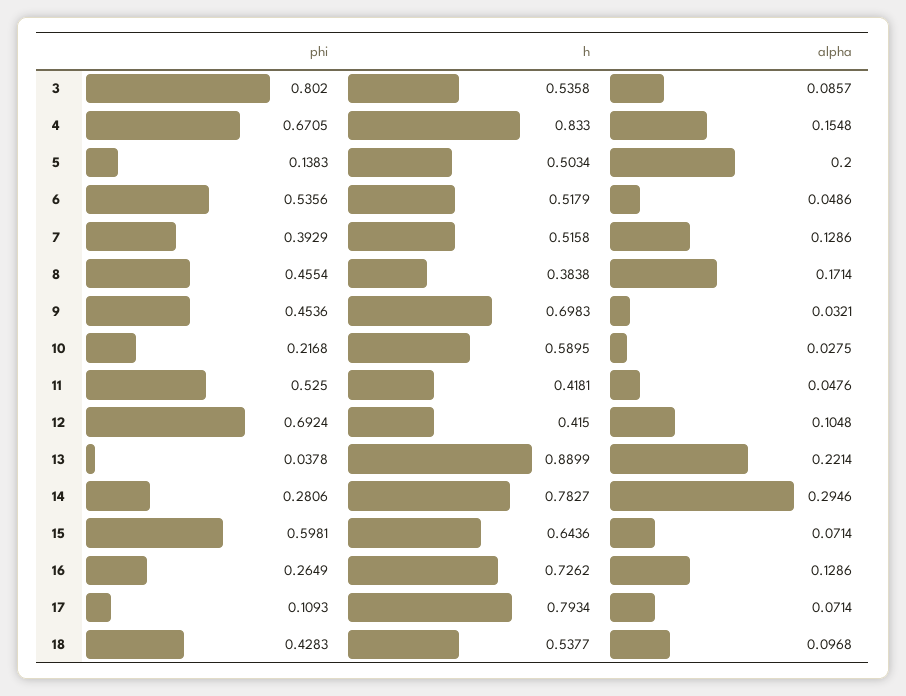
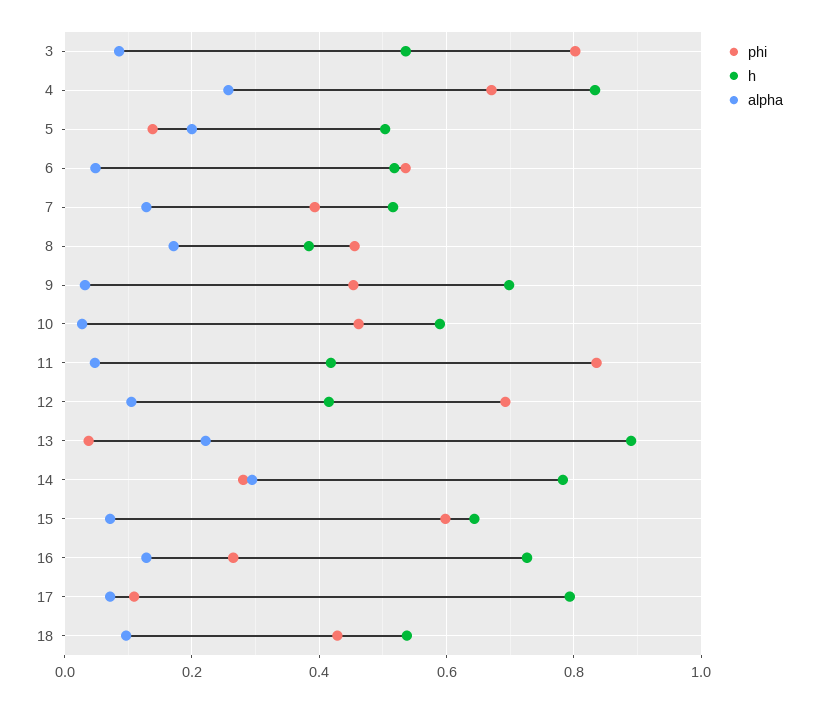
alpha, 4: 0.1548 -> 0.26
phi, 10: 0.2168 -> 0.46
phi, 11: 0.525 -> 0.84

